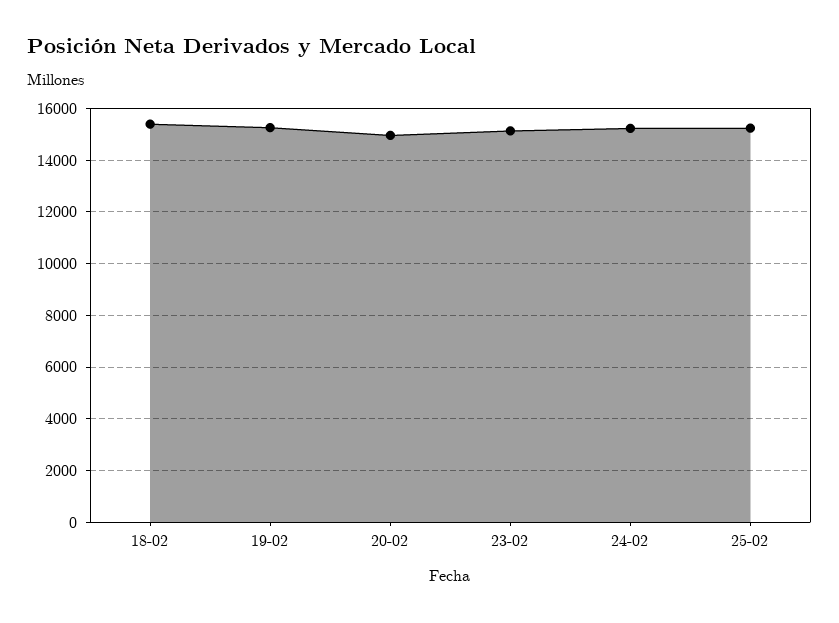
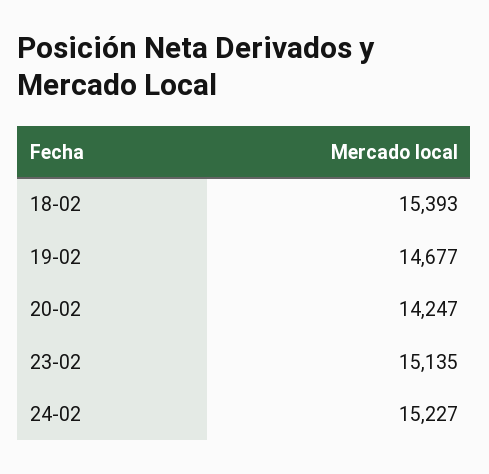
19-02: 15250 -> 14677
20-02: 15000 -> 14247
25-02: 15250 -> none

